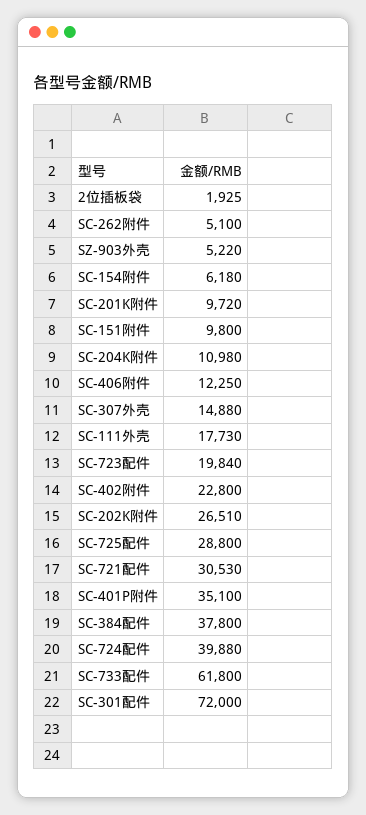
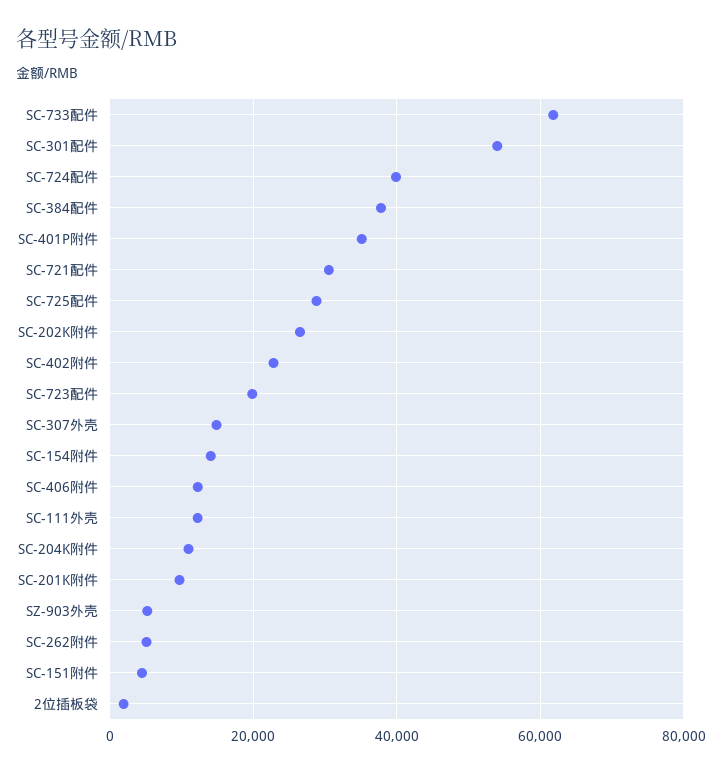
SC-154附件: 6180 -> 14000
SC-151附件: 9800 -> 4000
SC-111外壳: 17730 -> 12000
SC-301配件: 72000 -> 54000

